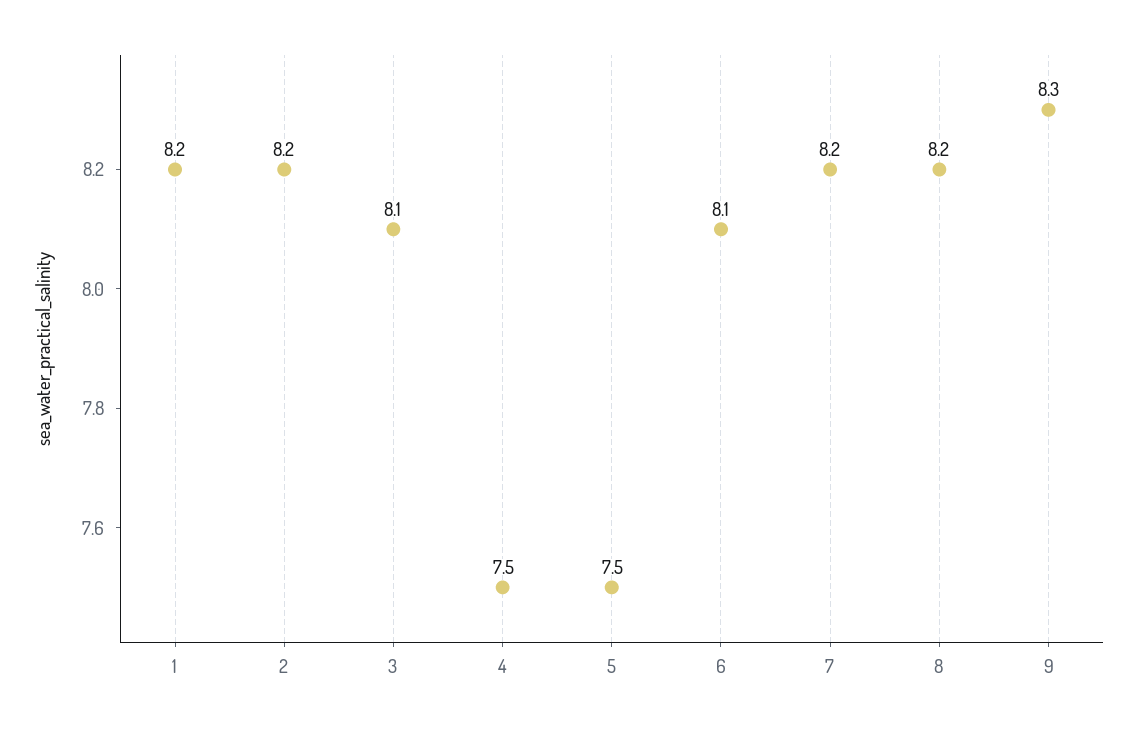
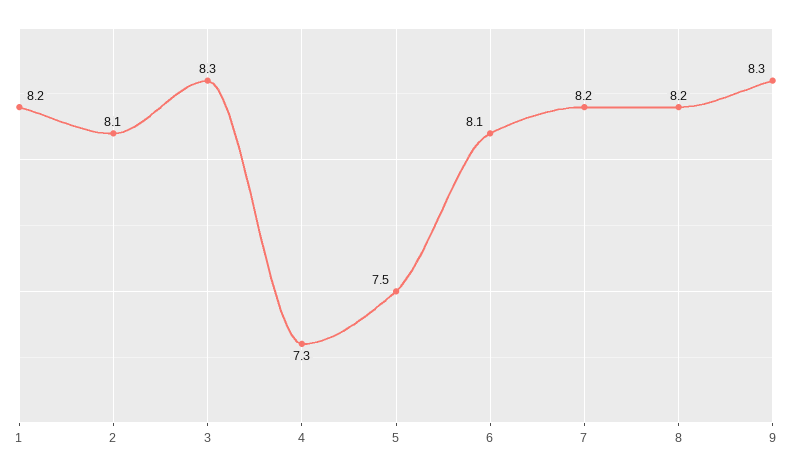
2: 8.2 -> 8.1
3: 8.1 -> 8.3
4: 7.5 -> 7.3

